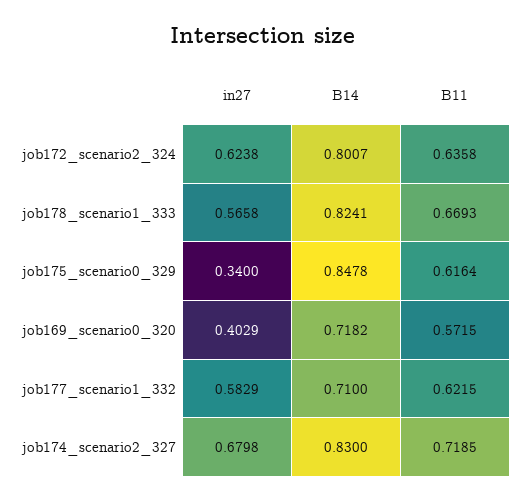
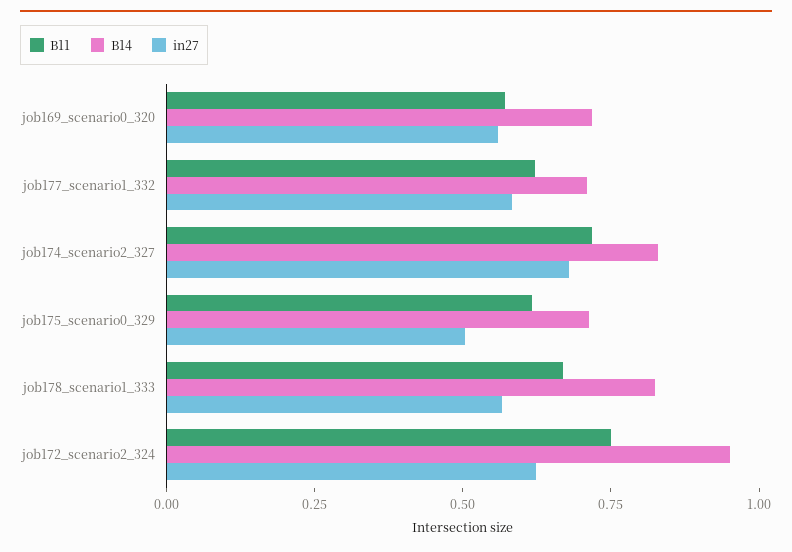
B14, job172_scenario2_324: 0.8007 -> 0.95
B11, job172_scenario2_324: 0.6358 -> 0.75
in27, job175_scenario0_329: 0.34 -> 0.5
B14, job175_scenario0_329: 0.8478 -> 0.7
in27, job169_scenario0_320: 0.4029 -> 0.55

